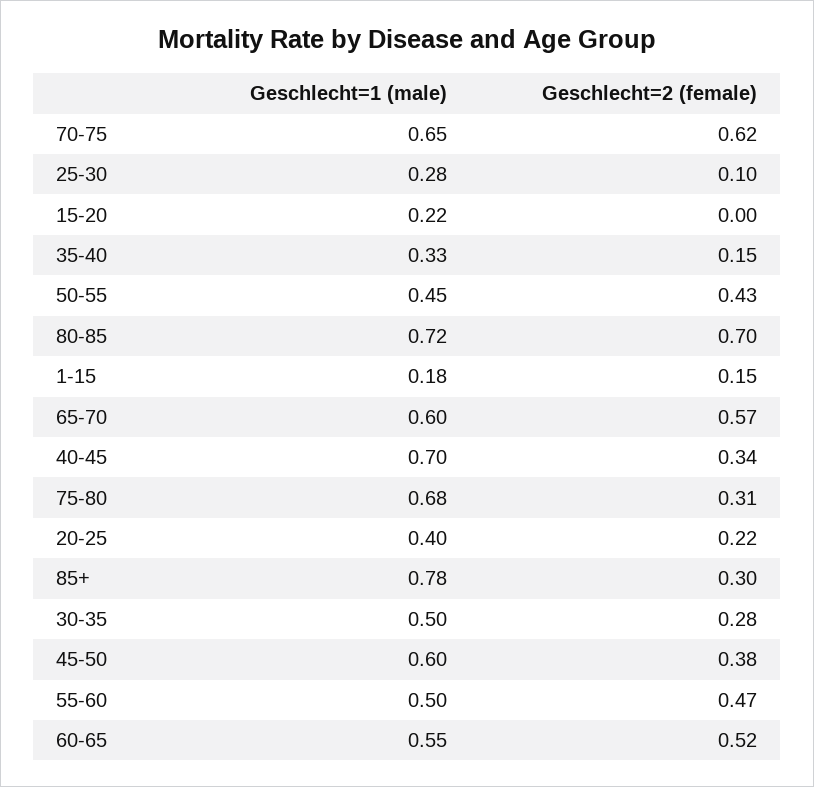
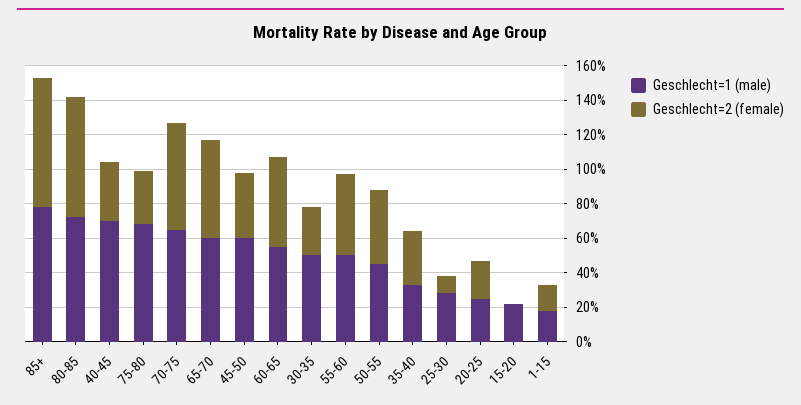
Geschlecht=2 (female), 35-40: 0.15 -> 0.3
Geschlecht=1 (male), 20-25: 0.4 -> 0.25
Geschlecht=2 (female), 85+: 0.3 -> 0.75

